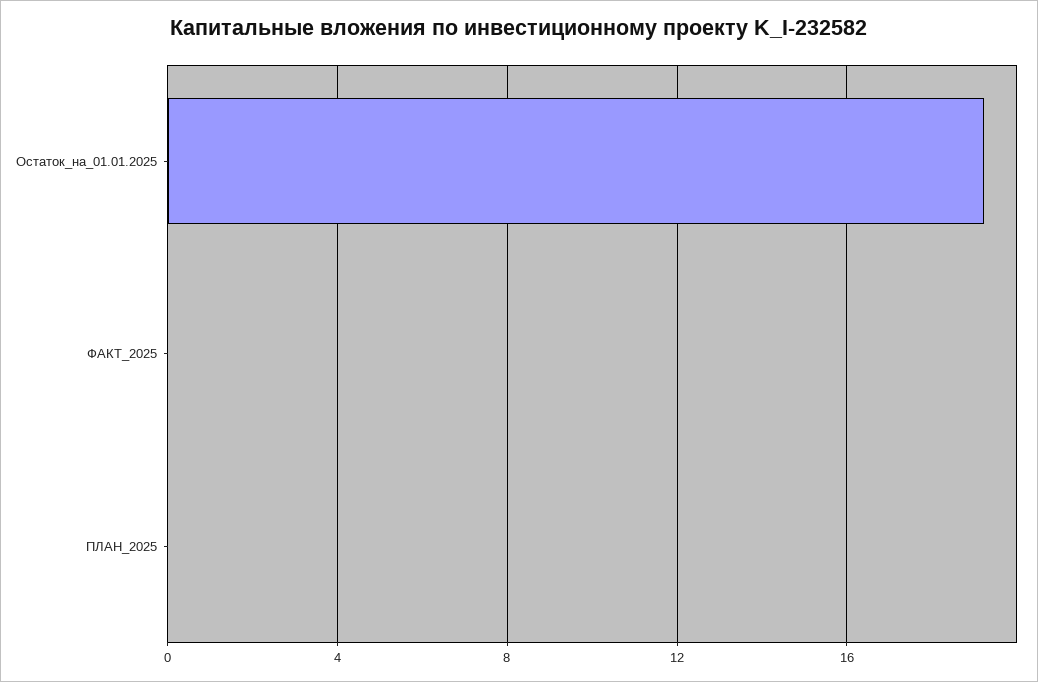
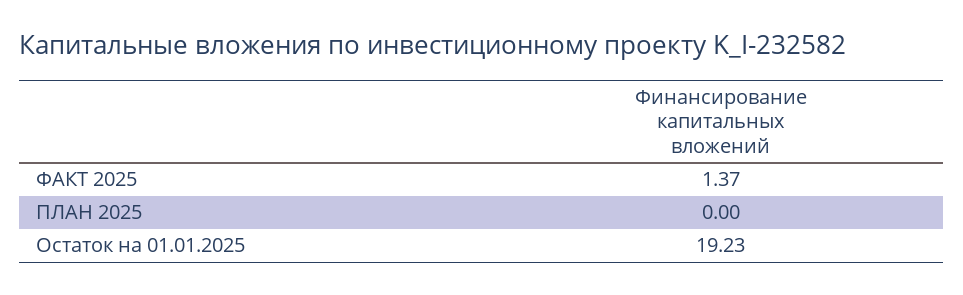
ФАКТ_2025: 0 -> 1.37

